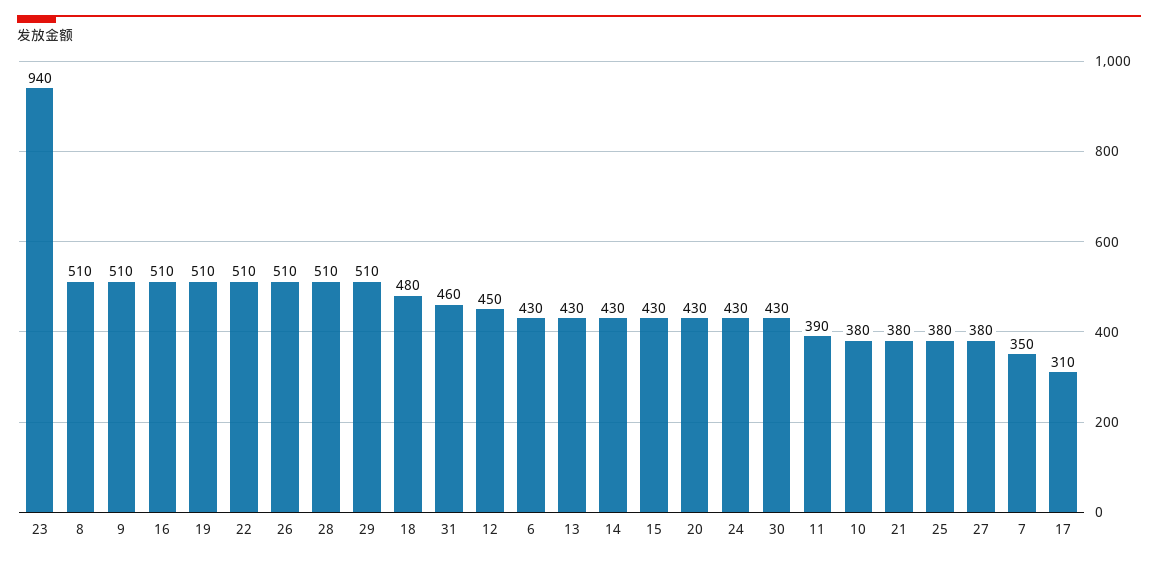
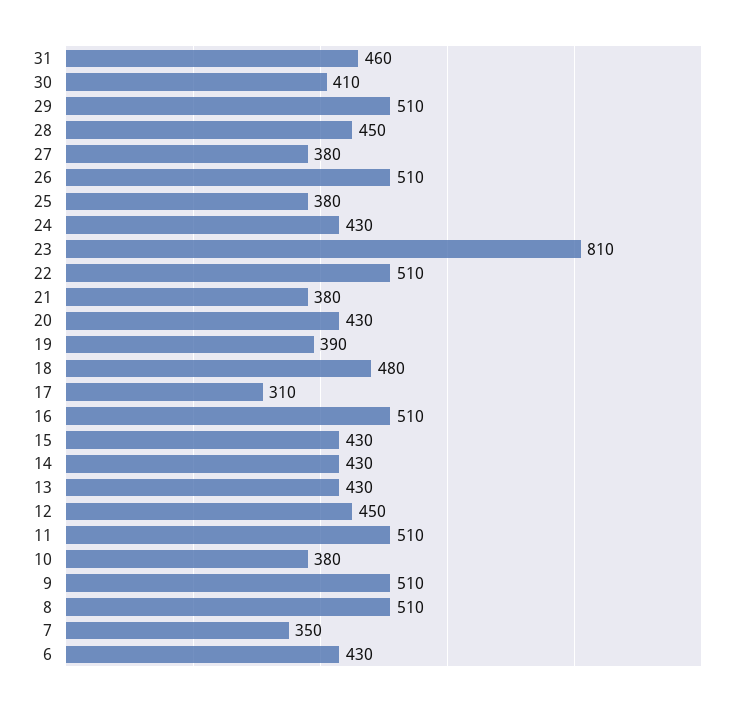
23: 940 -> 810
19: 510 -> 390
28: 510 -> 450
30: 430 -> 410
11: 390 -> 510

